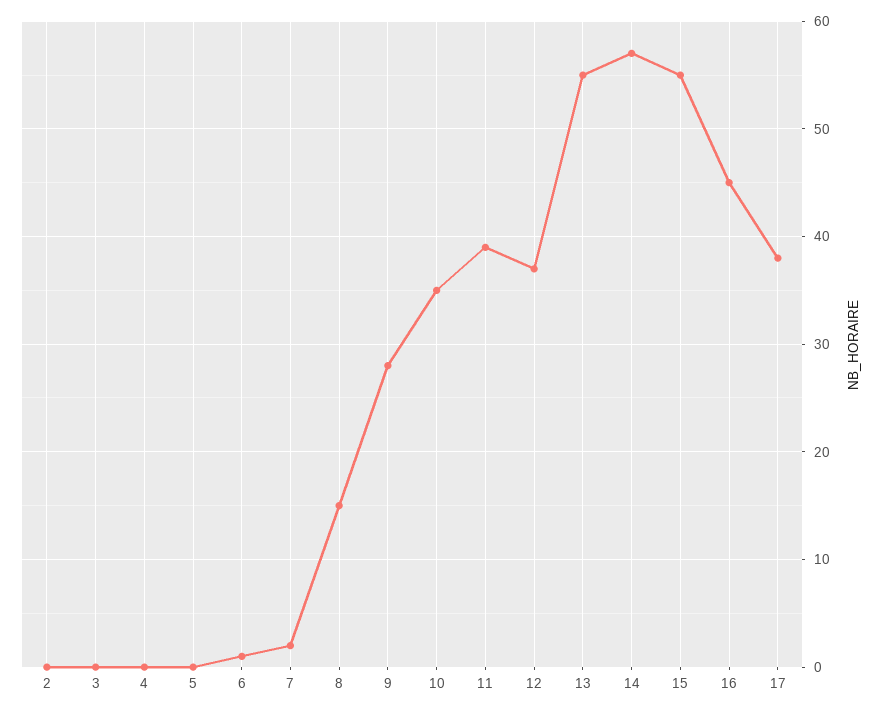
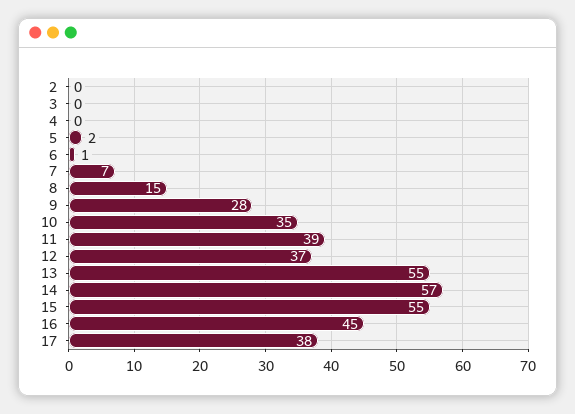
5: 0 -> 2
7: 2 -> 7

